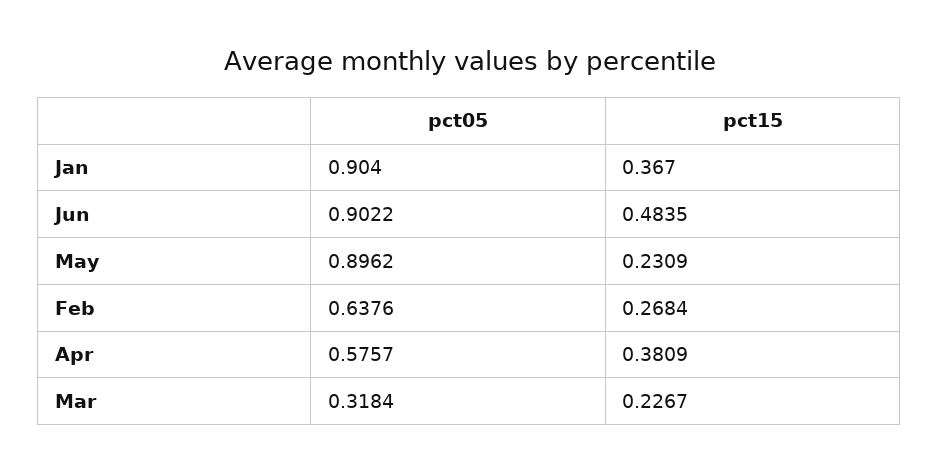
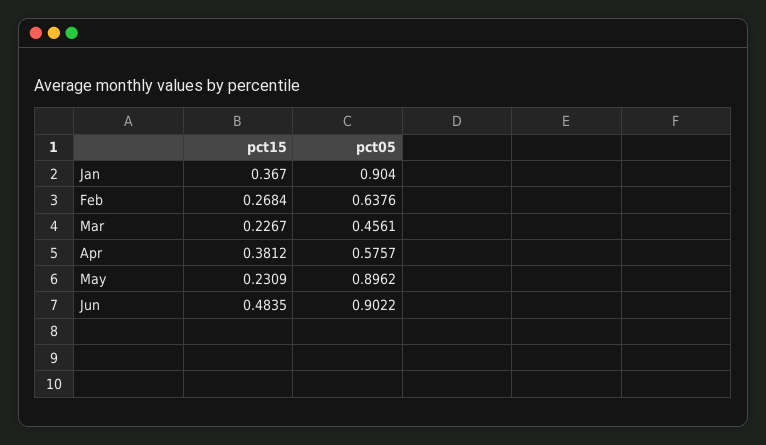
pct15, Apr: 0.3809 -> 0.3812
pct05, Mar: 0.3184 -> 0.4561

